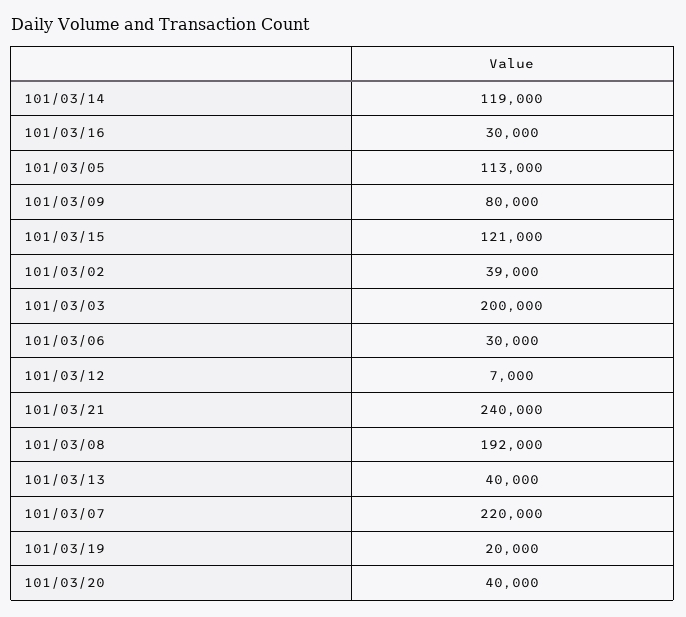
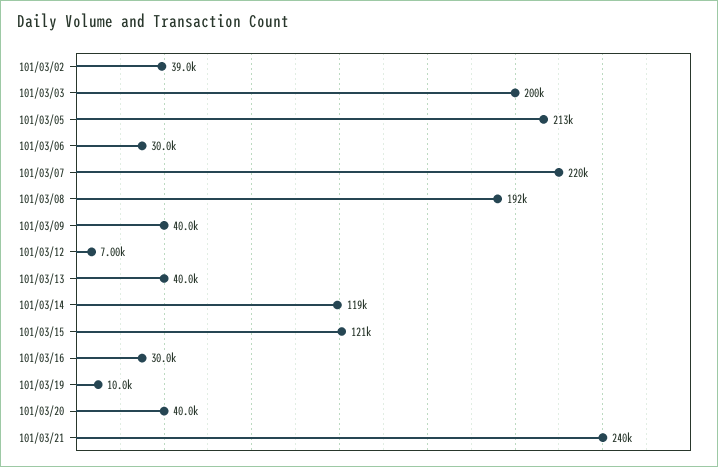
101/03/05: 113000 -> 213000
101/03/09: 80000 -> 40000
101/03/19: 20000 -> 10000

